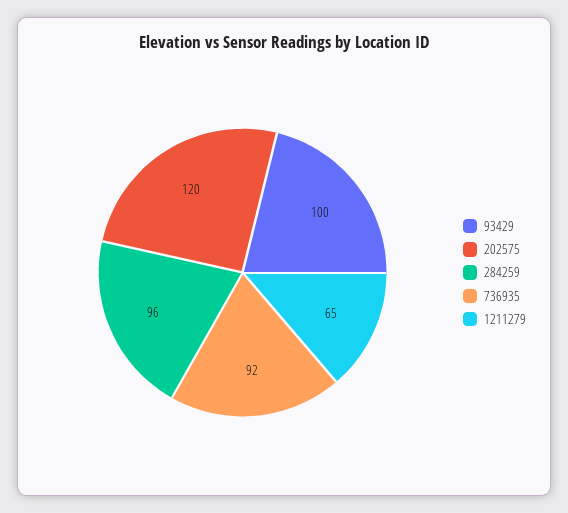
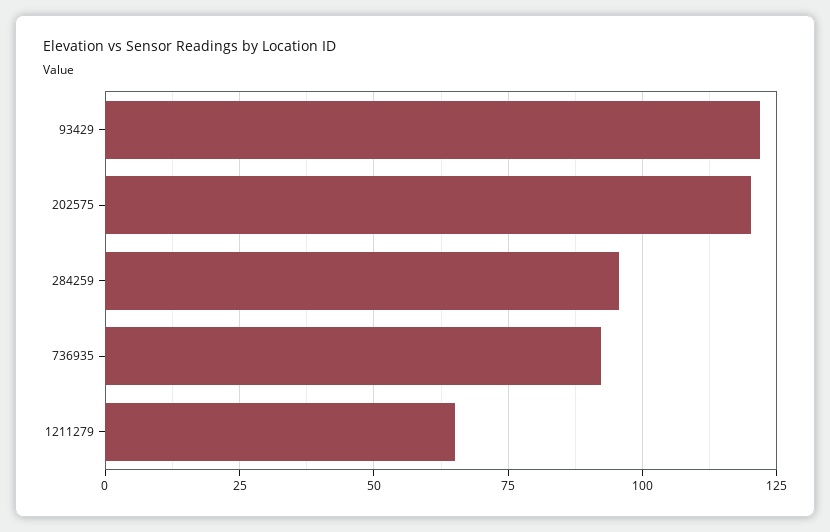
93429: 100 -> 122.5

